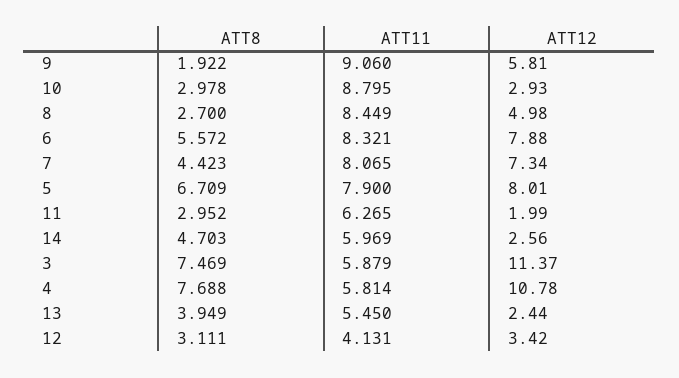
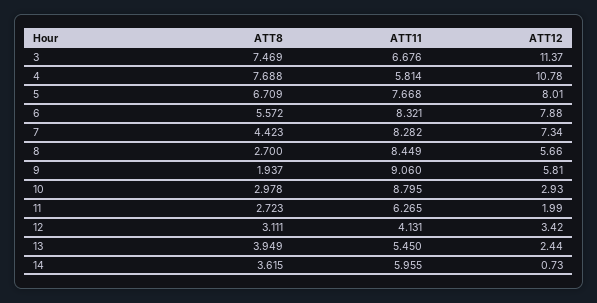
ATT8, 9: 1.922 -> 1.937
ATT12, 8: 4.98 -> 5.66
ATT11, 7: 8.065 -> 8.282
ATT11, 5: 7.9 -> 7.668
ATT8, 11: 2.952 -> 2.723
ATT8, 14: 4.703 -> 3.615
ATT11, 14: 5.969 -> 5.955
ATT12, 14: 2.56 -> 0.73
ATT11, 3: 5.879 -> 6.676

